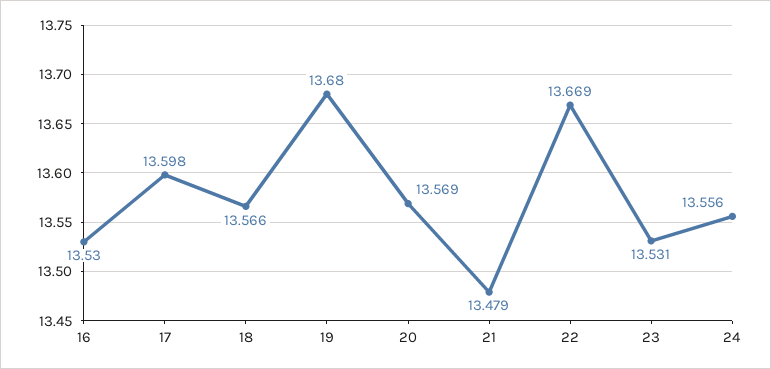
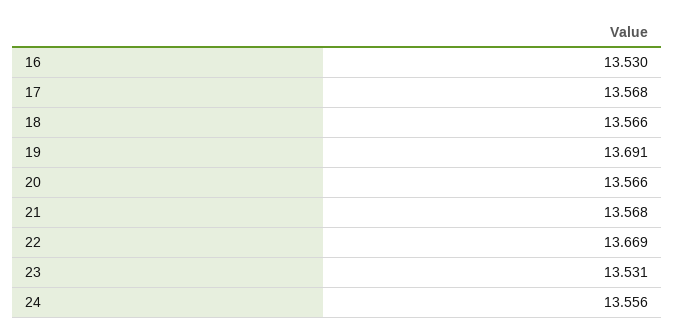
17: 13.598 -> 13.568
19: 13.68 -> 13.691
20: 13.569 -> 13.566
21: 13.479 -> 13.568

